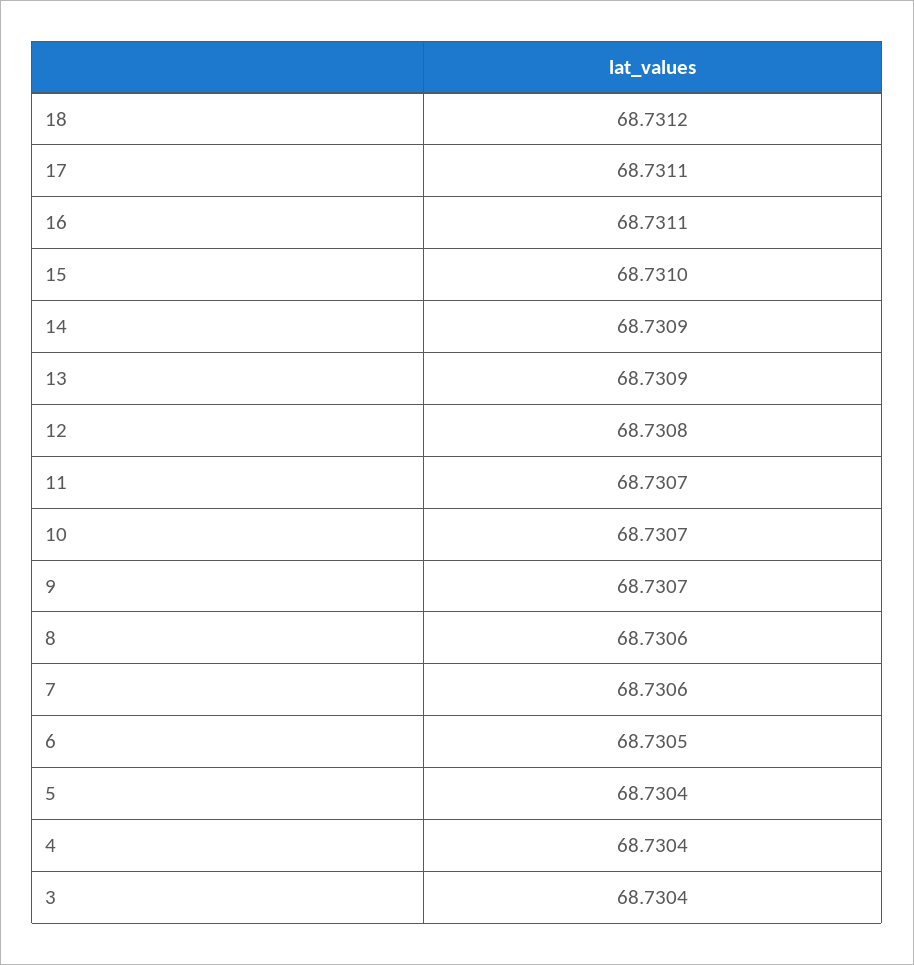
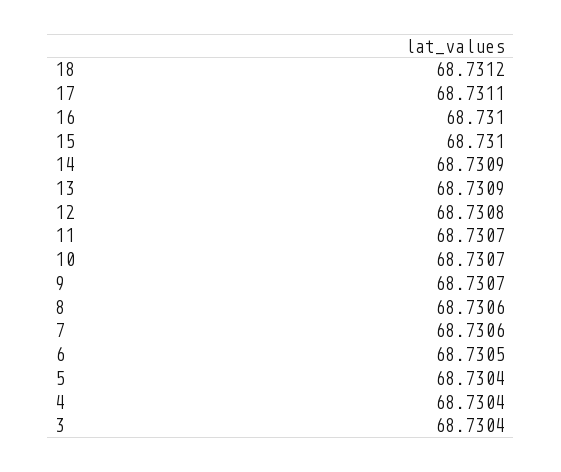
16: 68.7311 -> 68.731

